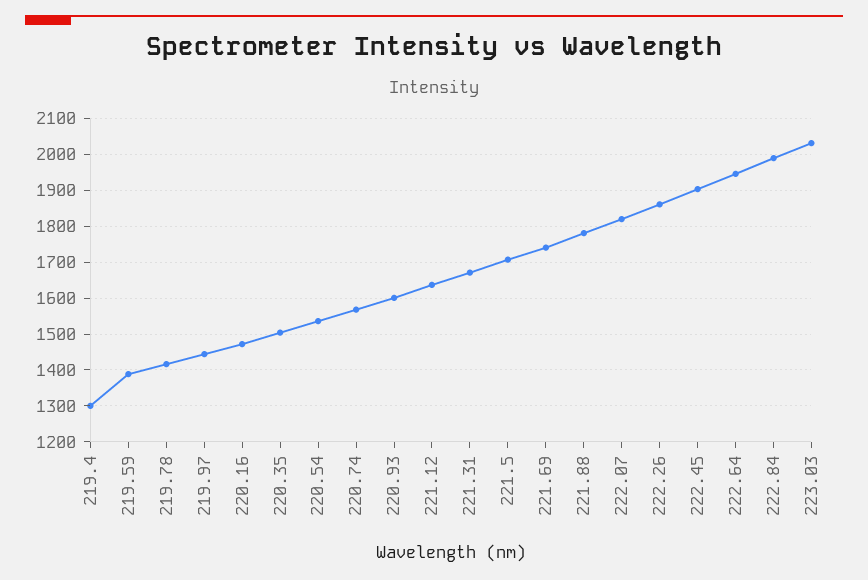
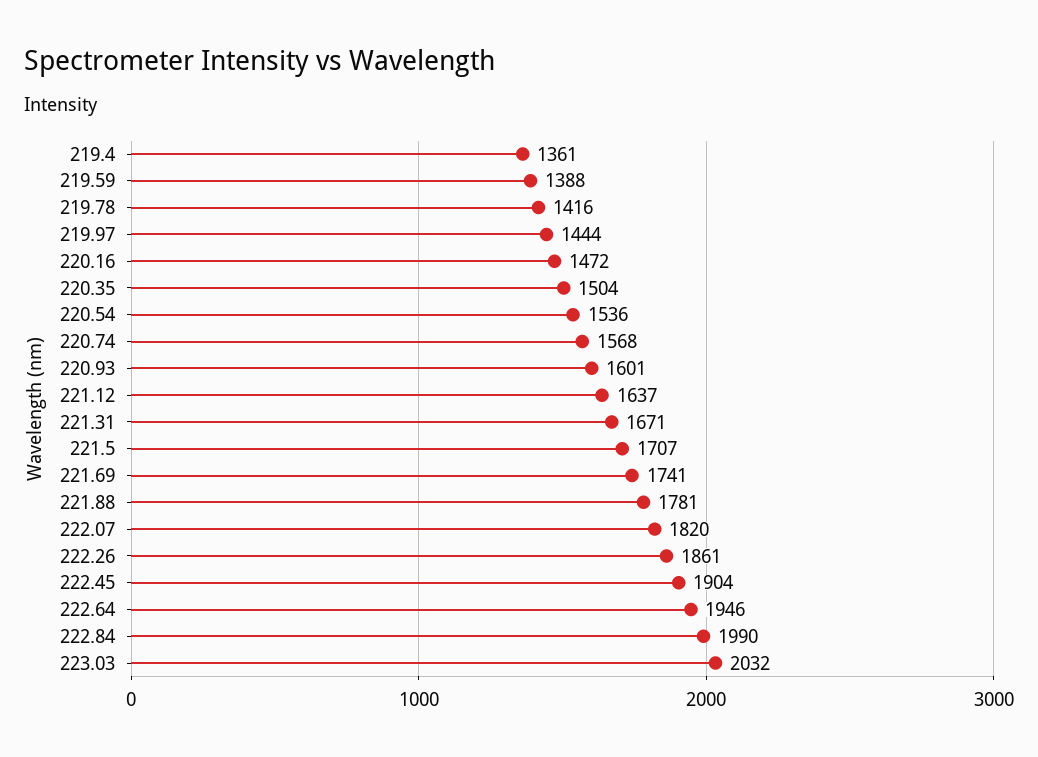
219.4: 1300 -> 1361

